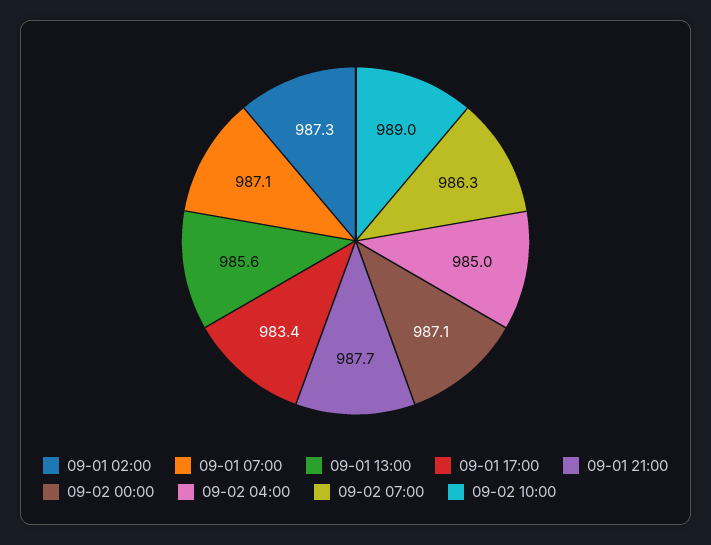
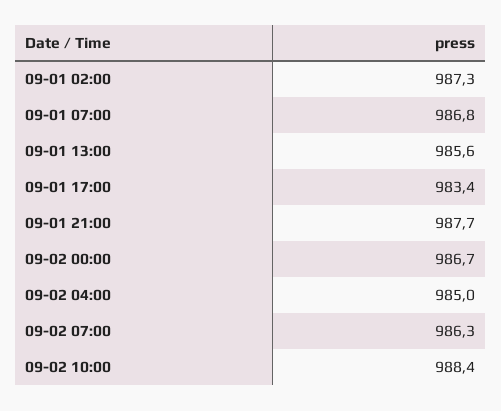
09-01 07:00: 987.1 -> 986.8
09-02 00:00: 987.1 -> 986.7
09-02 10:00: 989 -> 988.4

